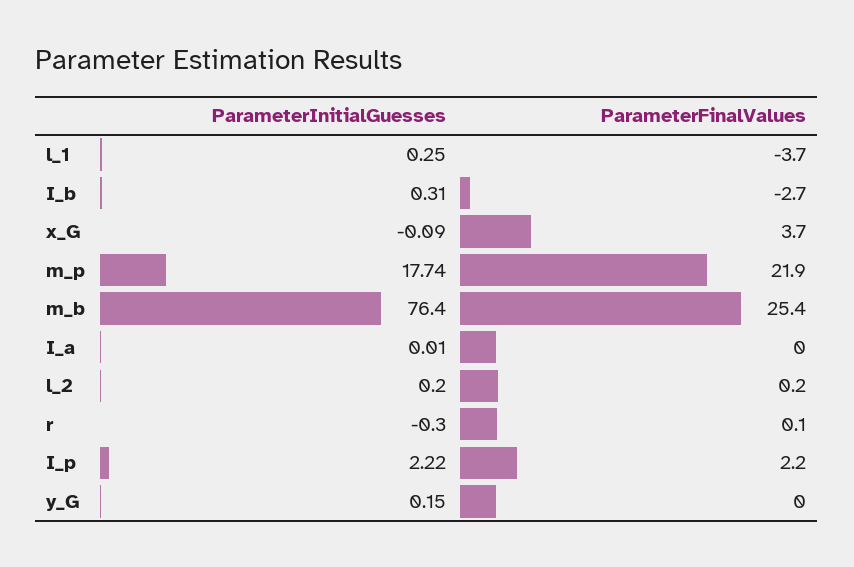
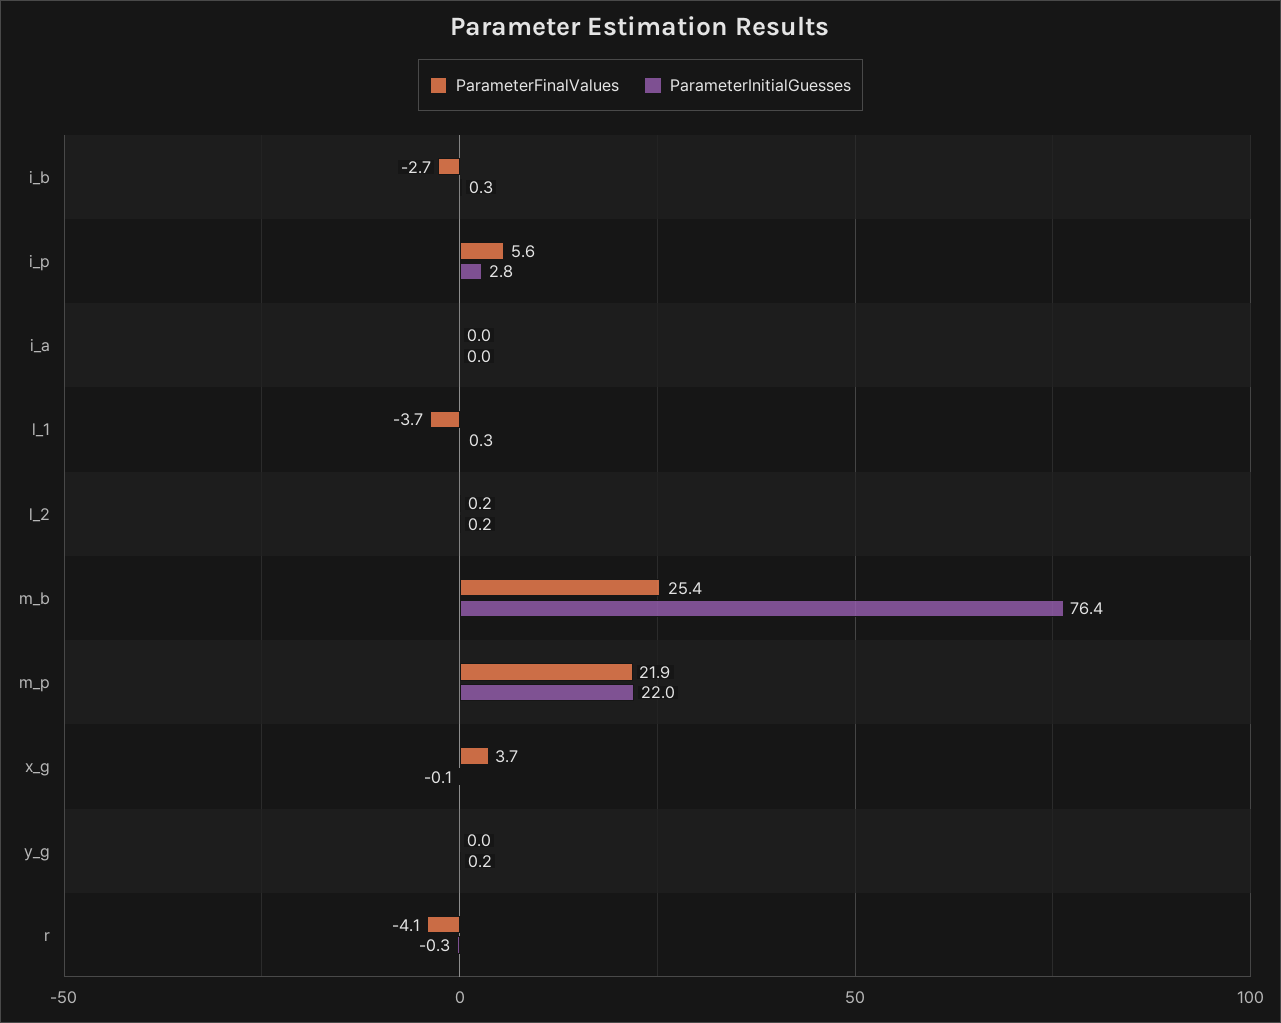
ParameterInitialGuesses, m_p: 17.74 -> 22
ParameterFinalValues, r: 0.1 -> -4.1
ParameterInitialGuesses, I_p: 2.22 -> 2.8
ParameterFinalValues, I_p: 2.2 -> 5.6

